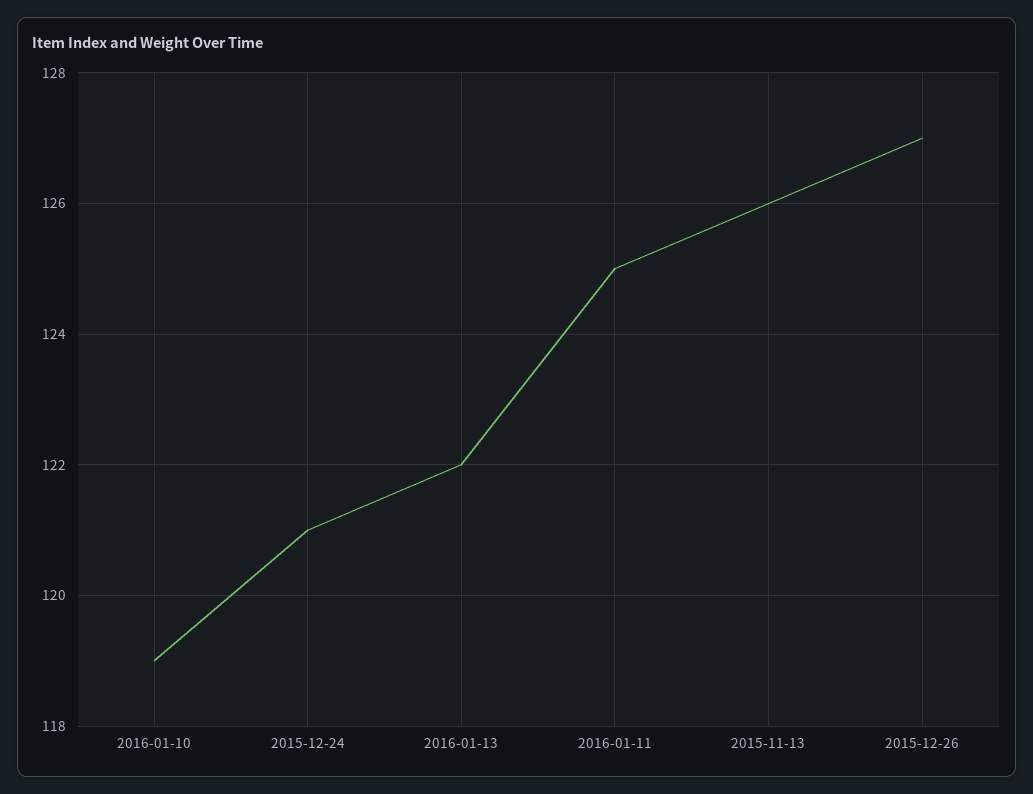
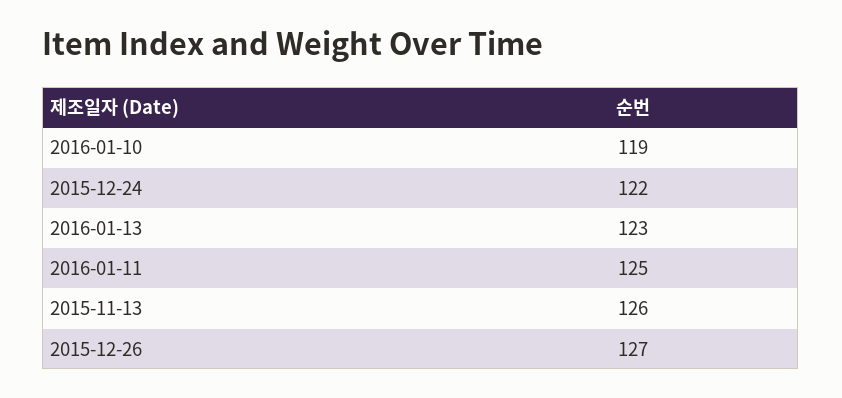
2015-12-24: 121 -> 122
2016-01-13: 122 -> 123

